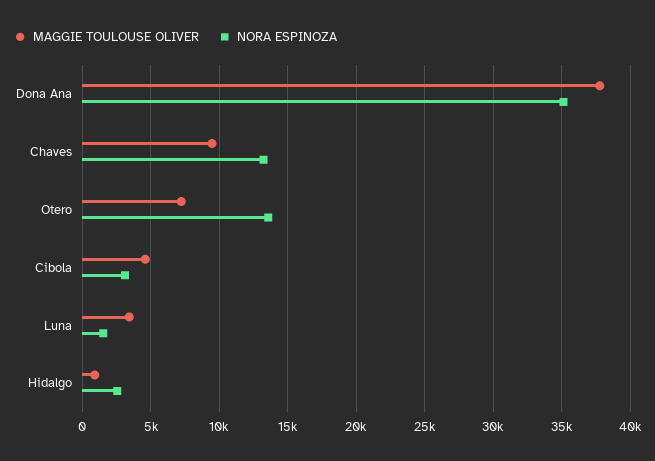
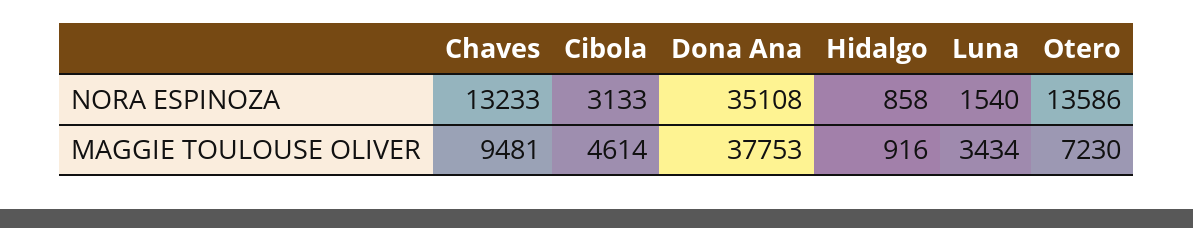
NORA ESPINOZA, Hidalgo: 2500 -> 858

